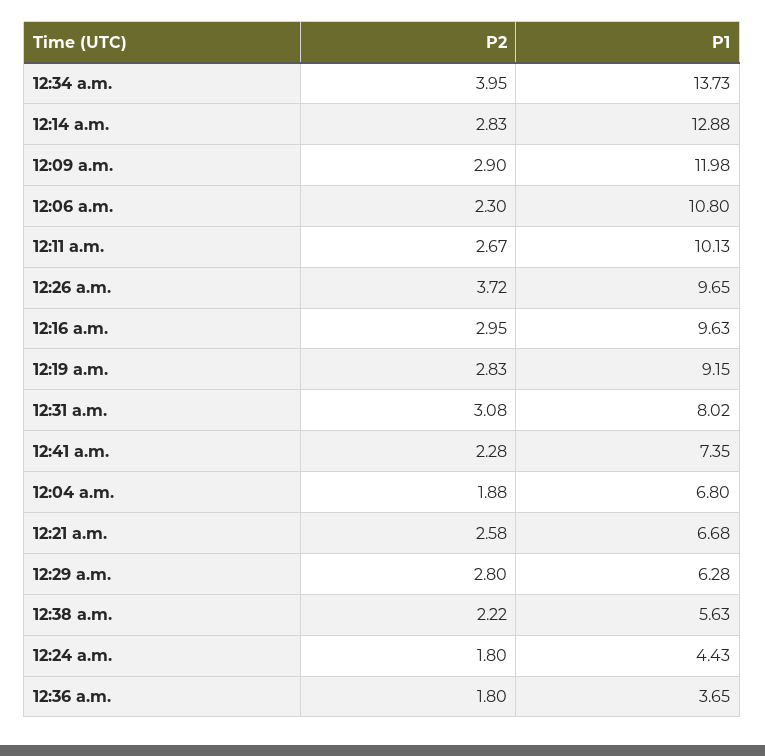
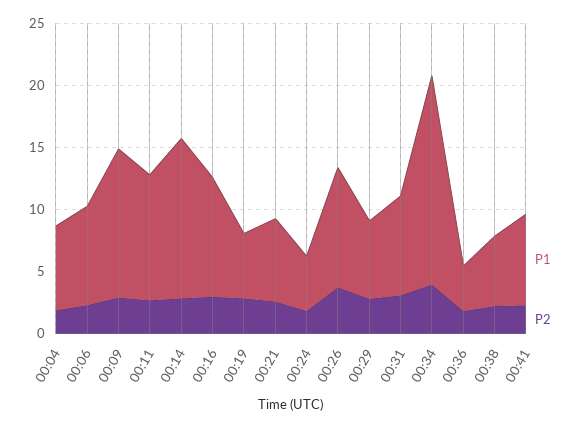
P1, 12:34 a.m.: 13.73 -> 17
P1, 12:06 a.m.: 10.8 -> 8
P1, 12:19 a.m.: 9.15 -> 5

